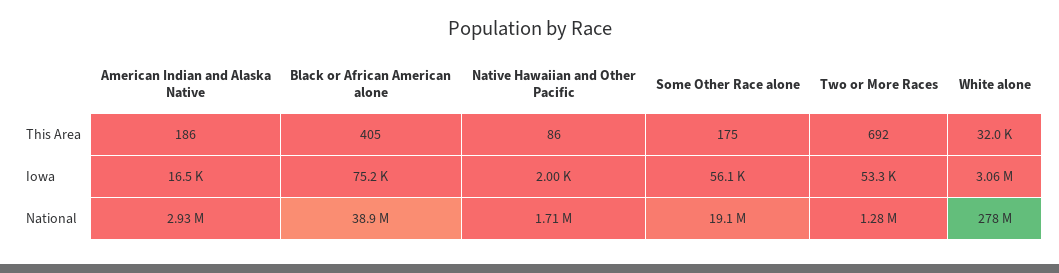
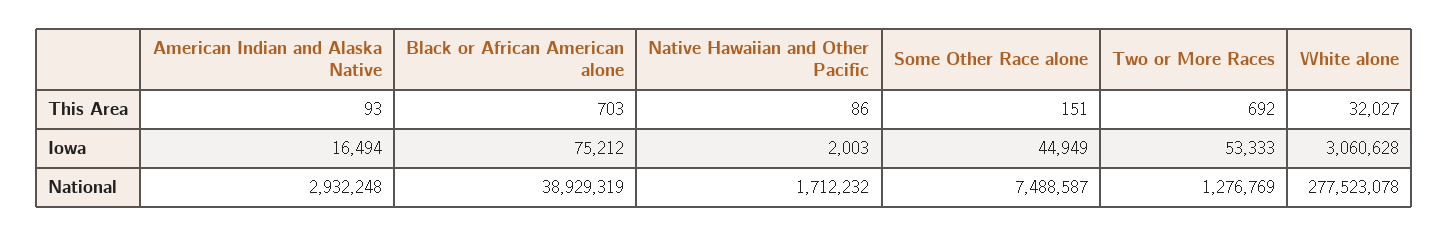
American Indian and Alaska Native, This Area: 186 -> 93
Black or African American alone, This Area: 405 -> 703
Some Other Race alone, This Area: 175 -> 151
Some Other Race alone, Iowa: 56100 -> 44949
Some Other Race alone, National: 19100000 -> 7488587

